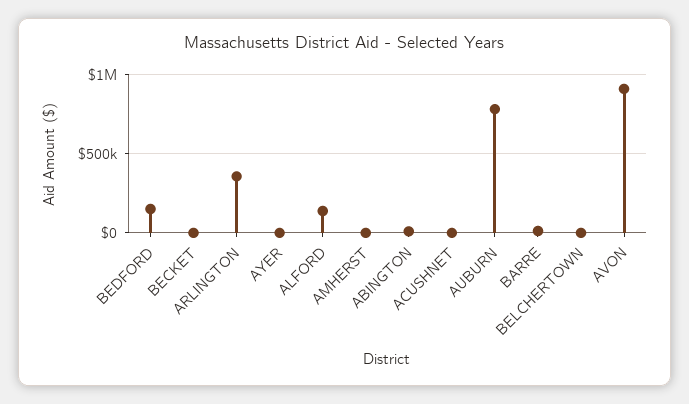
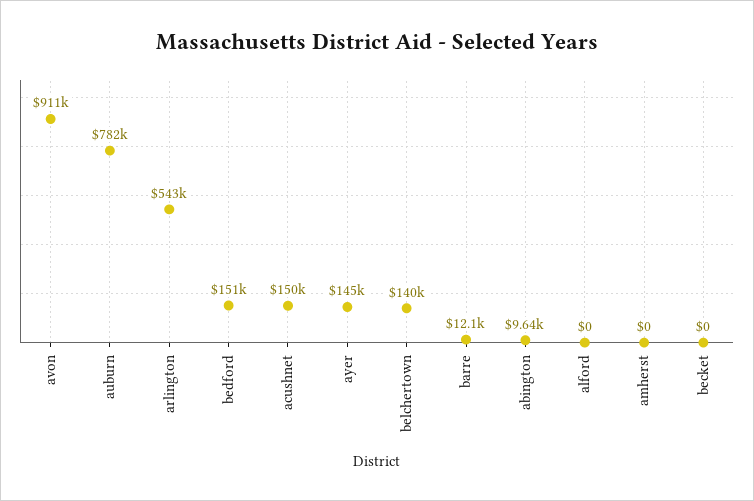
ARLINGTON: 350000 -> 543000
AYER: 0 -> 145000
ALFORD: 150000 -> 0
ACUSHNET: 0 -> 150000
BELCHERTOWN: 0 -> 140000

